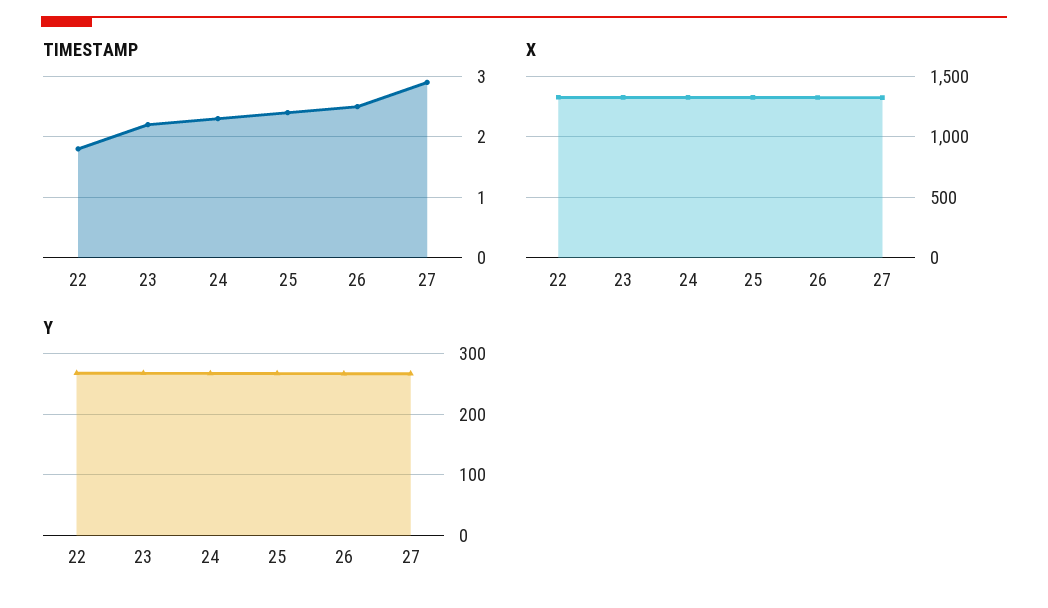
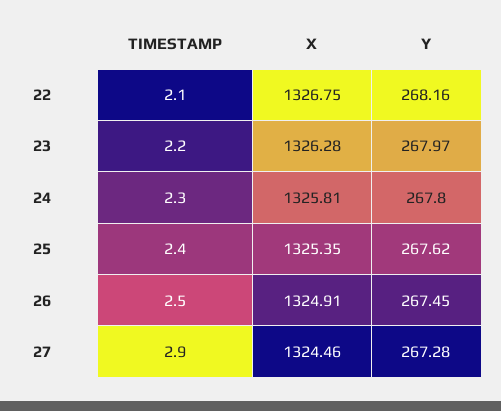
TIMESTAMP, 22: 1.8 -> 2.1

